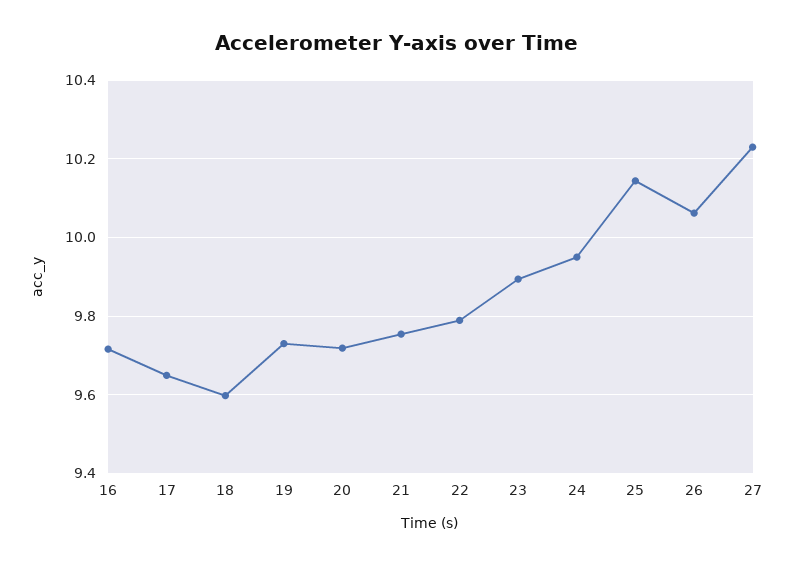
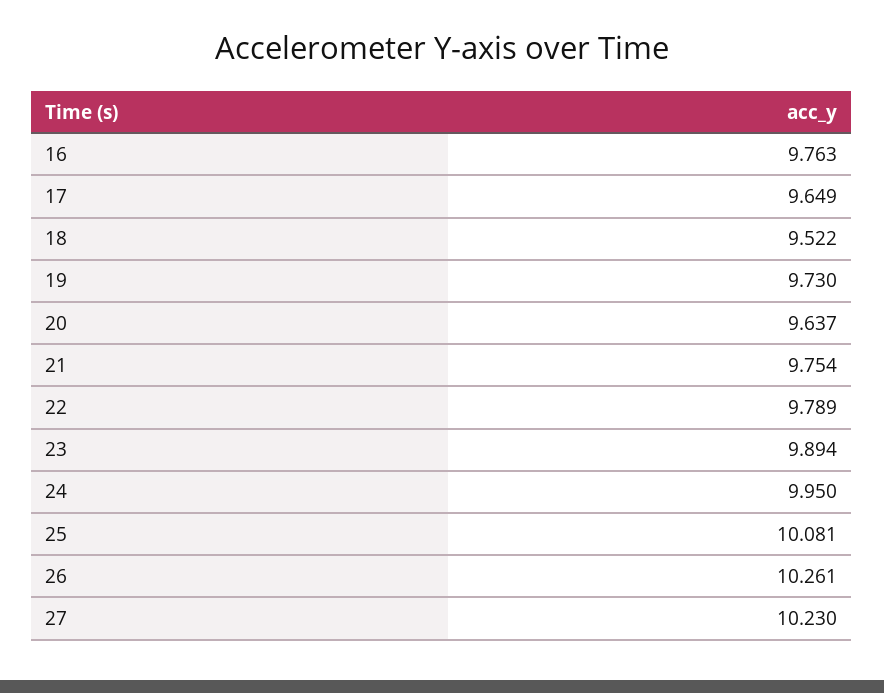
16: 9.72 -> 9.763
18: 9.6 -> 9.522
20: 9.72 -> 9.637
25: 10.14 -> 10.081
26: 10.06 -> 10.261

